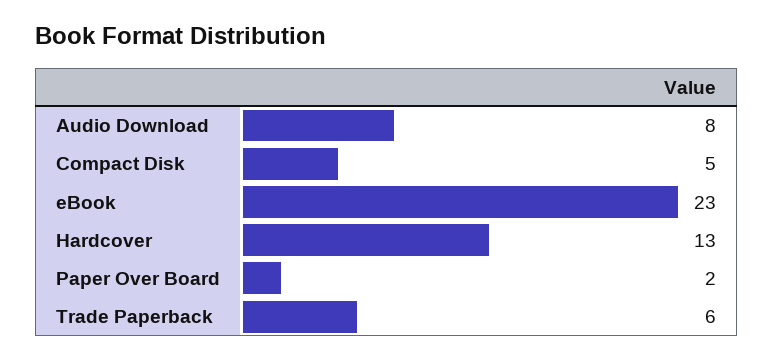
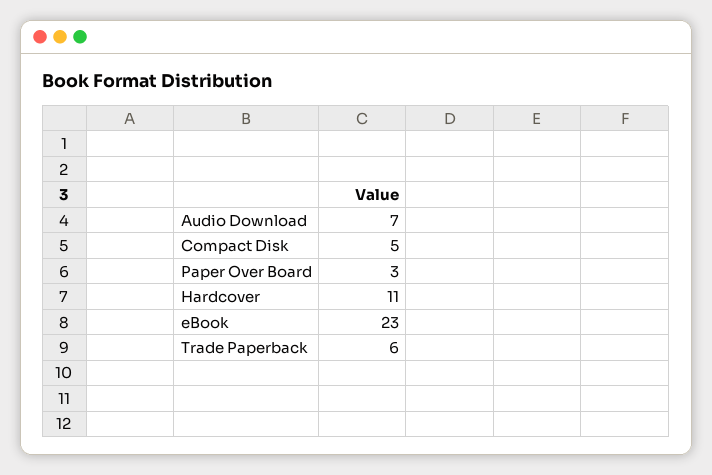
Audio Download: 8 -> 7
Hardcover: 13 -> 11
Paper Over Board: 2 -> 3

